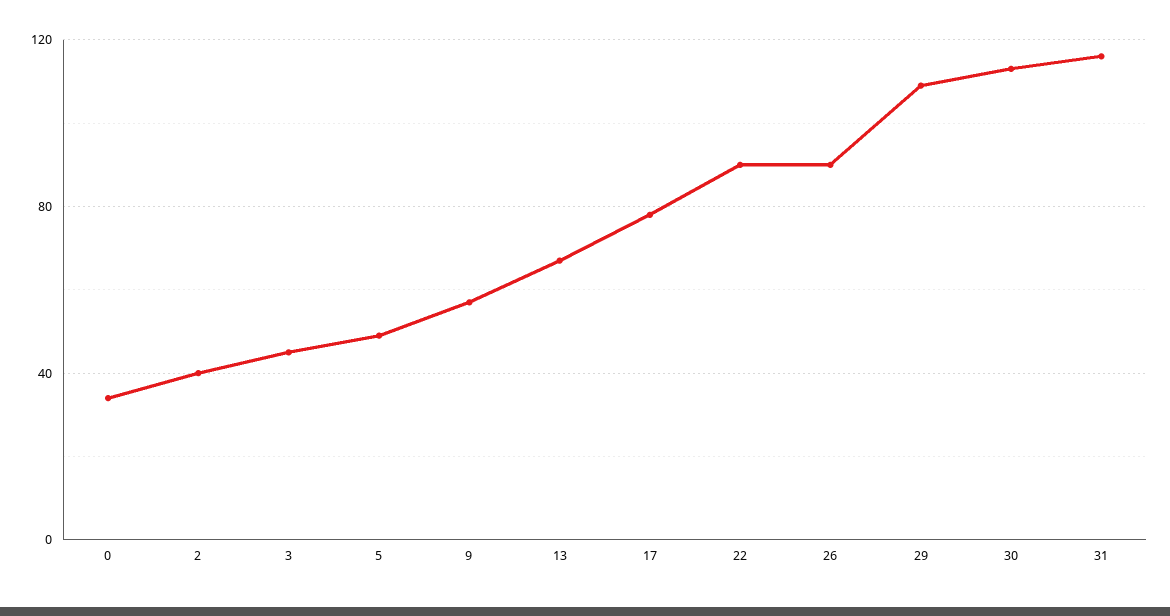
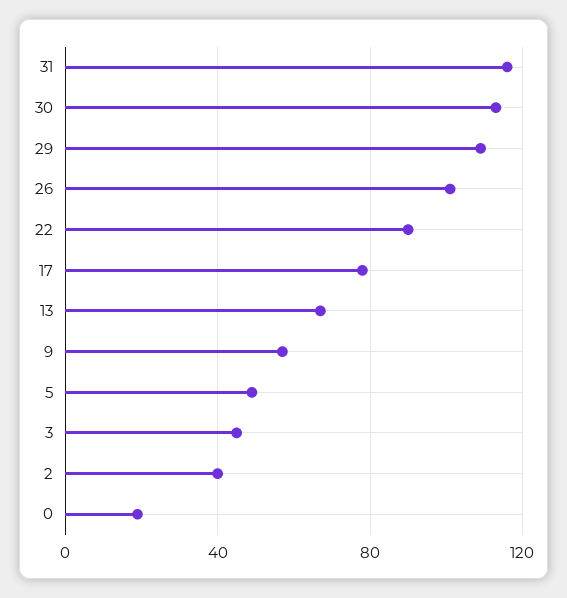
0: 35 -> 20
26: 90 -> 100

